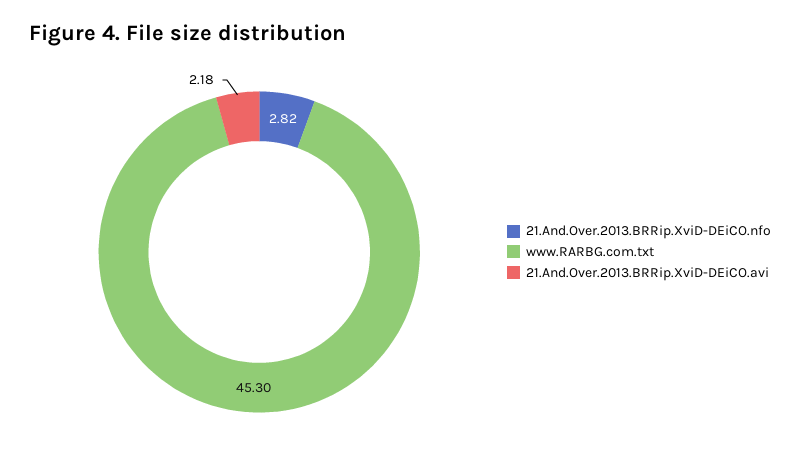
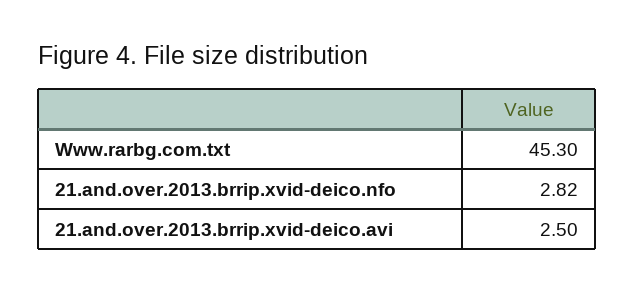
21.And.Over.2013.BRRip.XviD-DEiCO.avi: 2.18 -> 2.5

